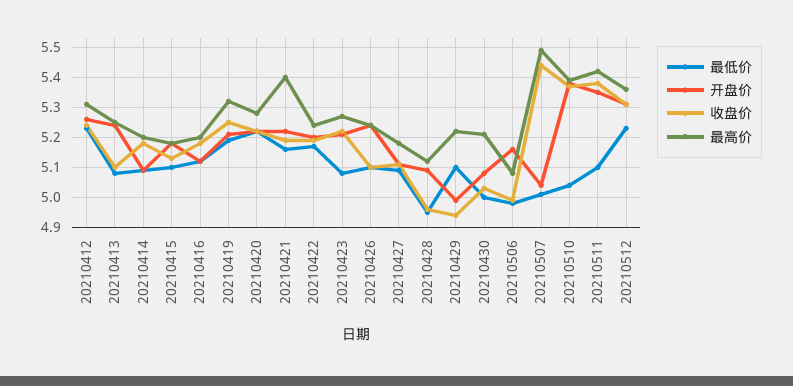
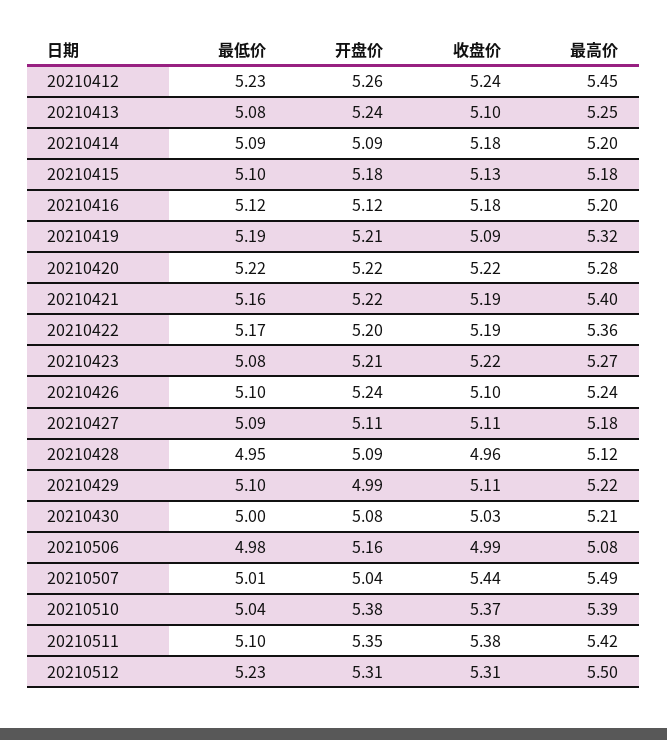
最高价, 20210412: 5.3 -> 5.45
收盘价, 20210419: 5.25 -> 5.09
最高价, 20210422: 5.25 -> 5.36
收盘价, 20210429: 4.95 -> 5.11
最高价, 20210512: 5.35 -> 5.5

